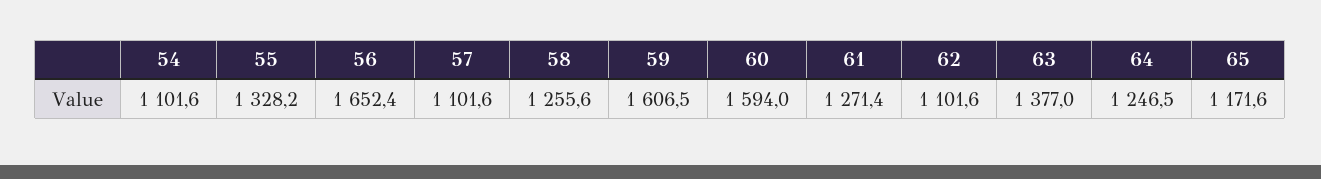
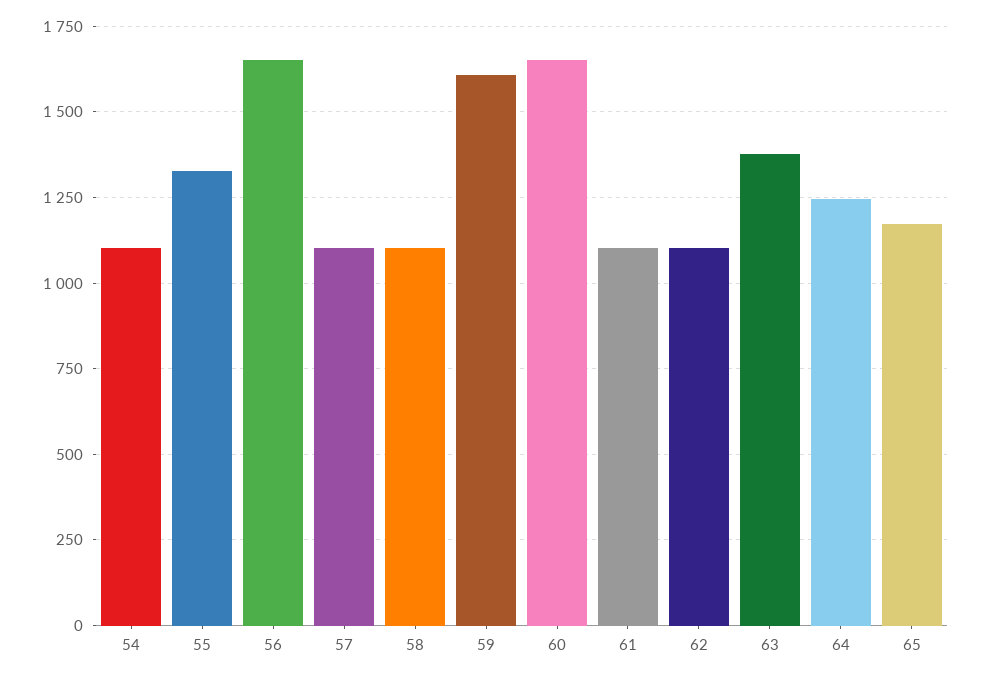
58: 1255.6 -> 1100
60: 1594 -> 1650
61: 1271.4 -> 1100

